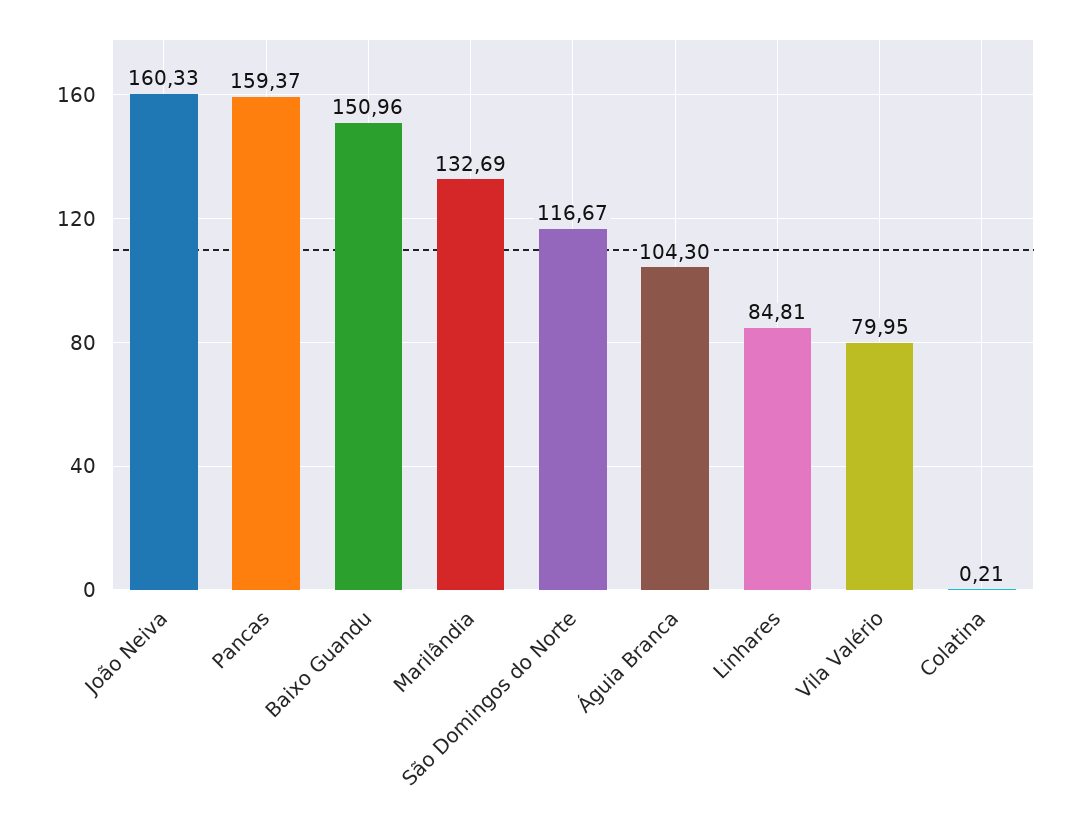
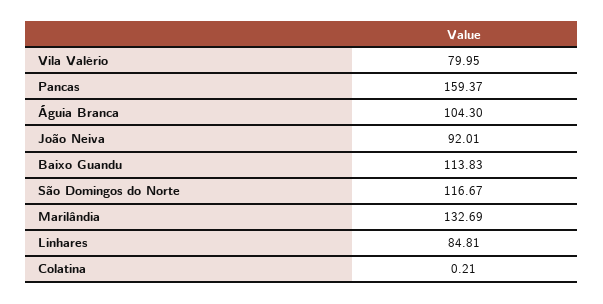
João Neiva: 160.33 -> 92.01
Baixo Guandu: 150.96 -> 113.83

